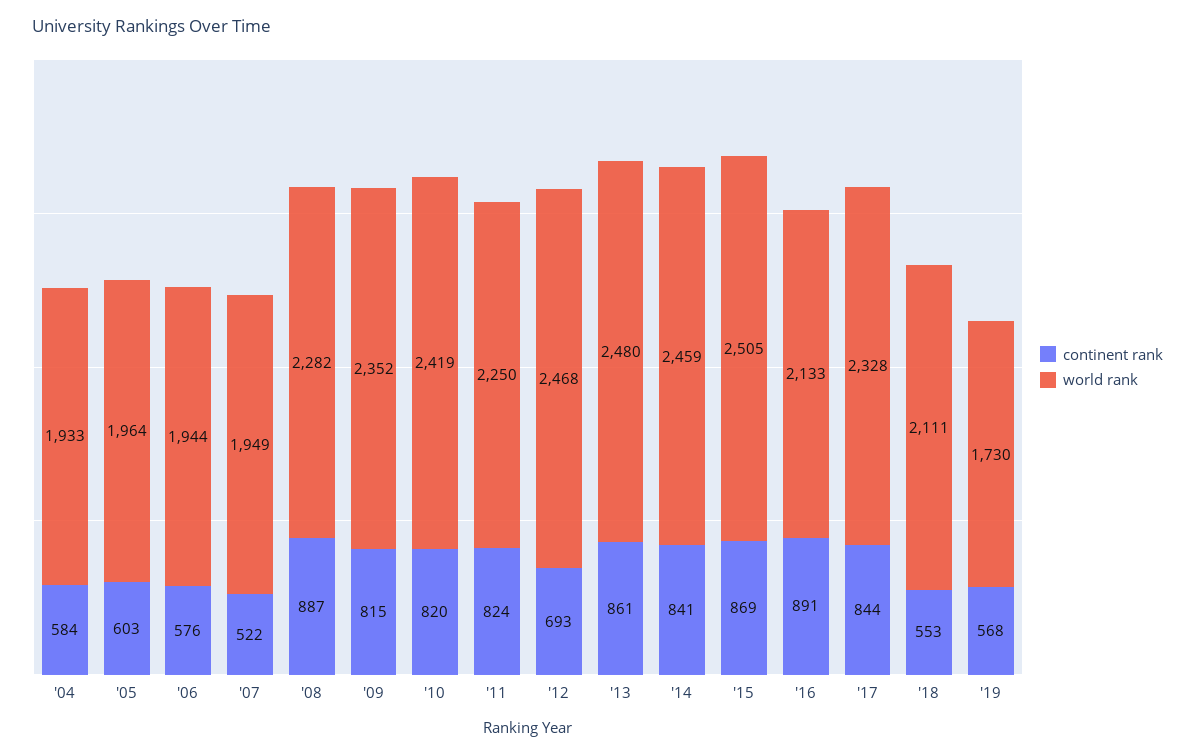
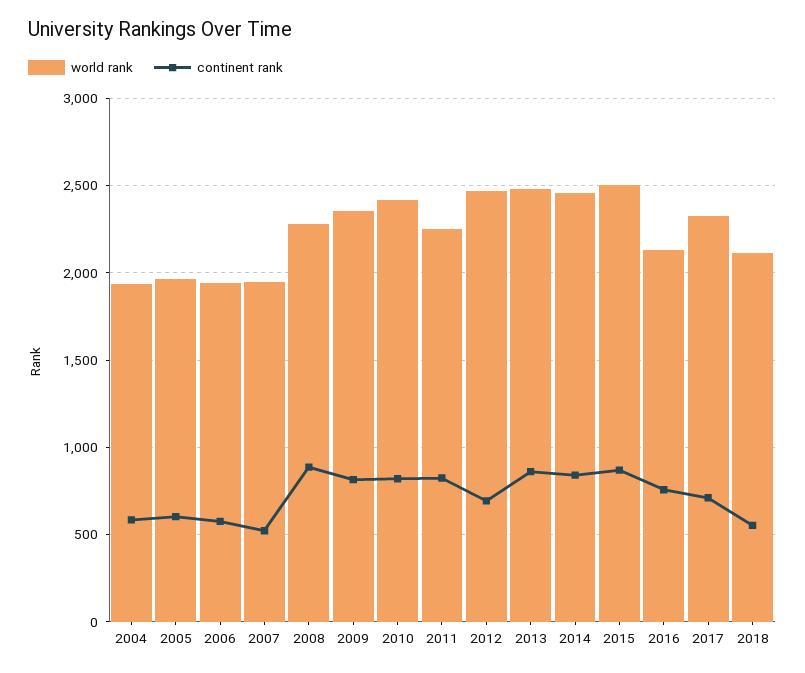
continent rank, '16: 891 -> 750
continent rank, '17: 844 -> 700
continent rank, '19: 568 -> none
world rank, '19: 1730 -> none

